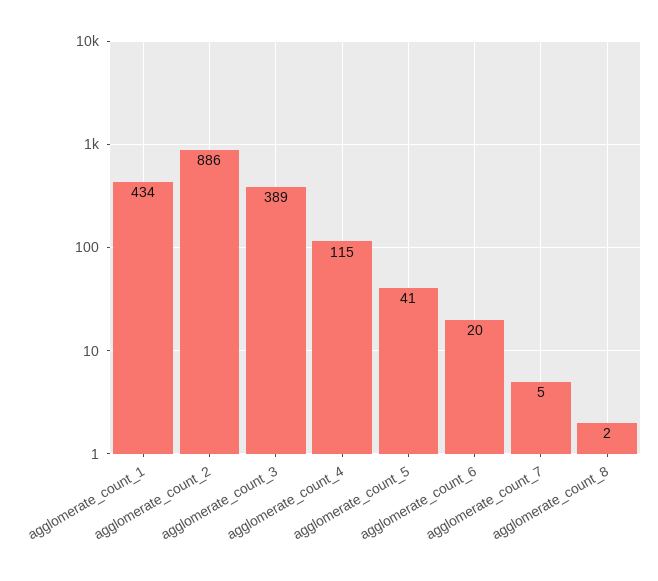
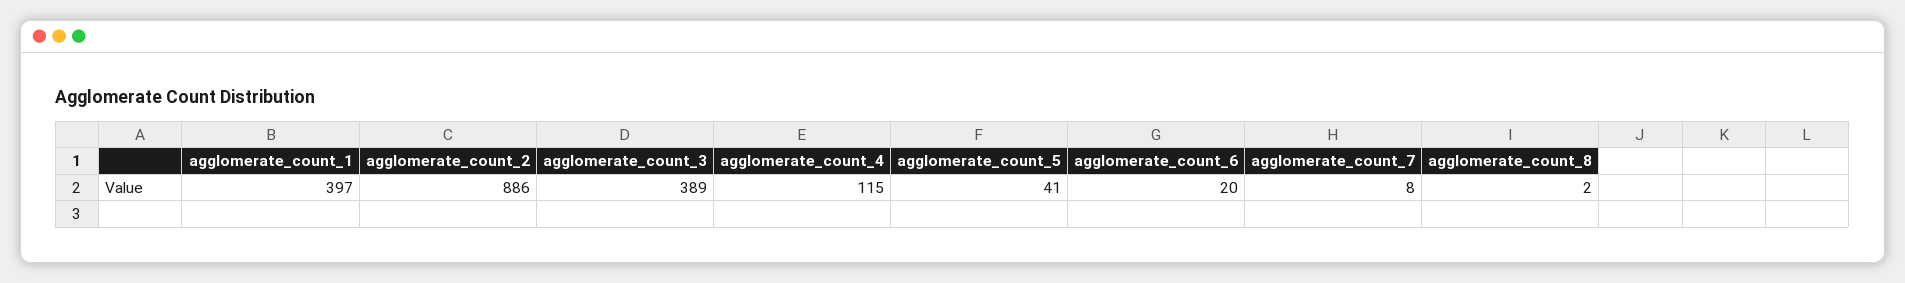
agglomerate_count_1: 434 -> 397
agglomerate_count_7: 5 -> 8

